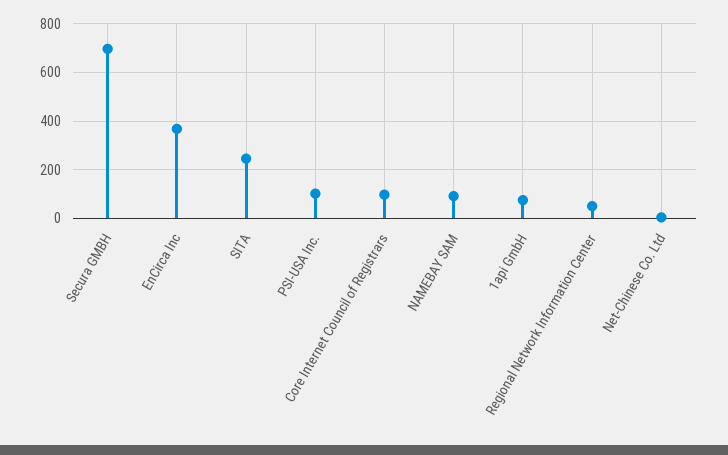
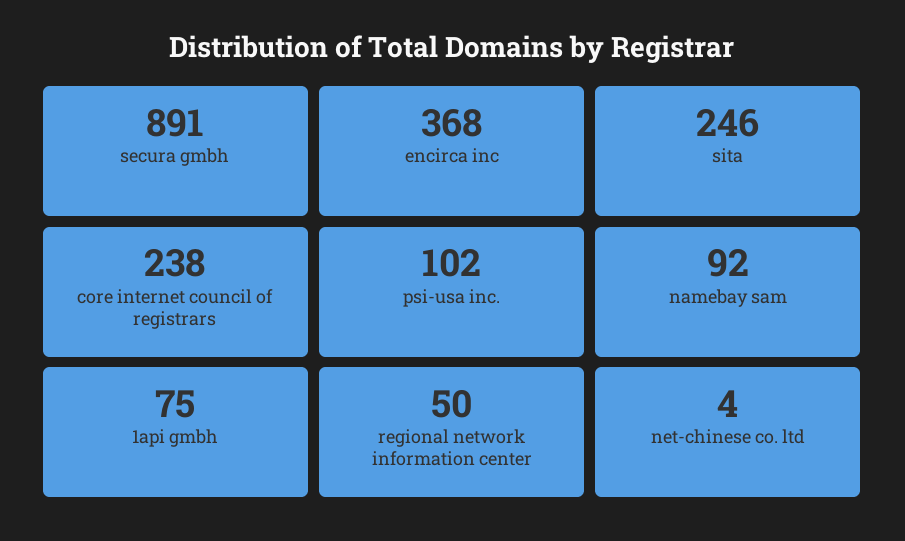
Secura GMBH: 700 -> 891
Core Internet Council of Registrars: 100 -> 238

